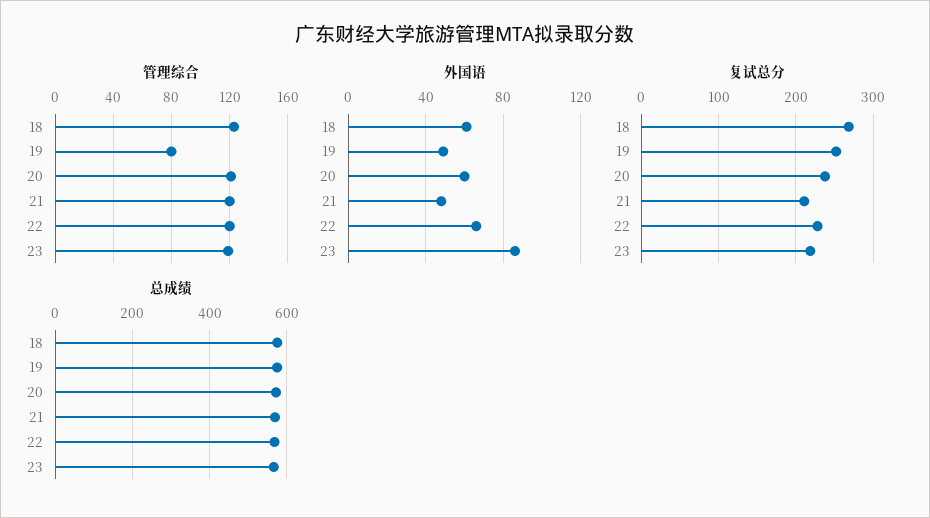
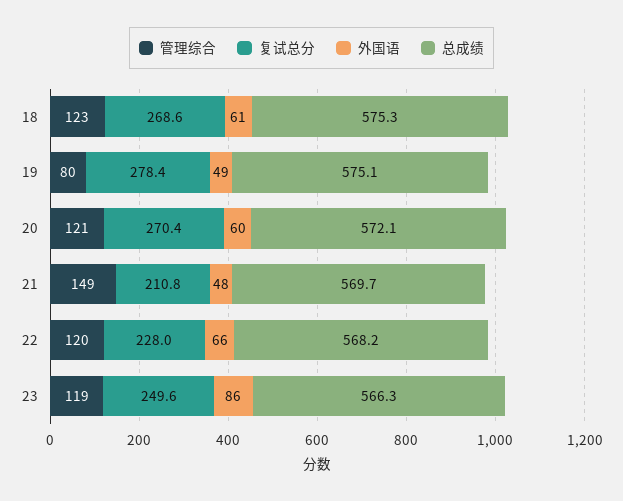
管理综合, 21: 120 -> 149
复试总分, 19: 250 -> 278.4
复试总分, 20: 240 -> 270.4
复试总分, 23: 220 -> 249.6

